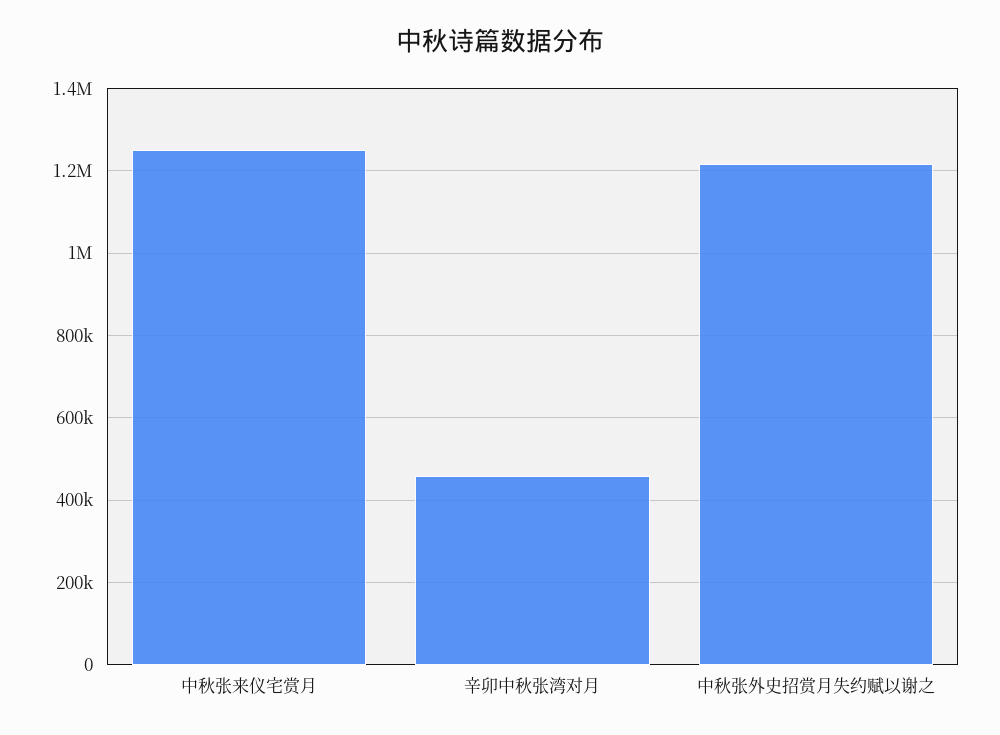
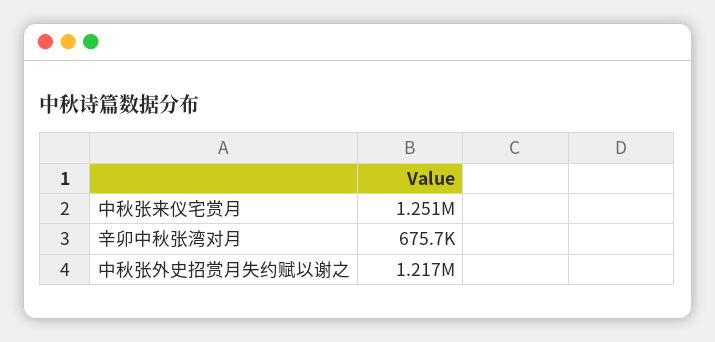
辛卯中秋张湾对月: 460000 -> 675700

